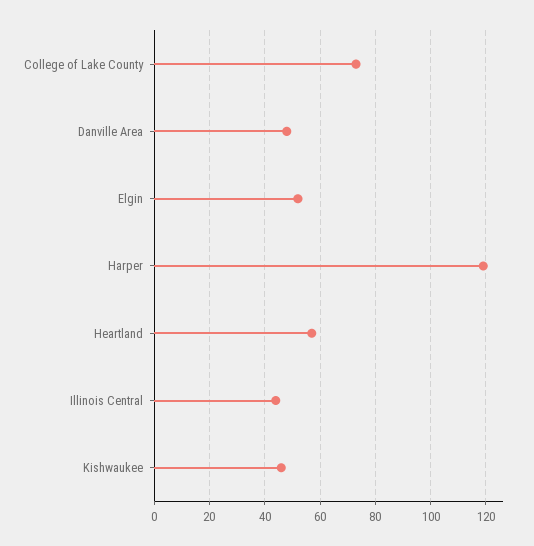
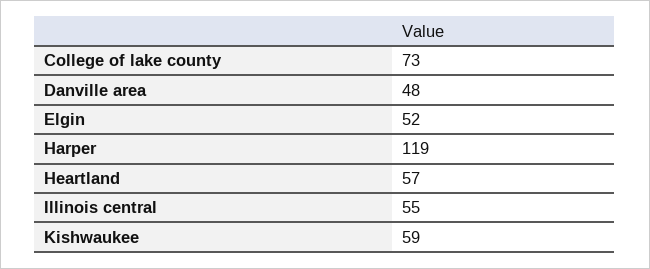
Illinois Central: 45 -> 55
Kishwaukee: 45 -> 59

